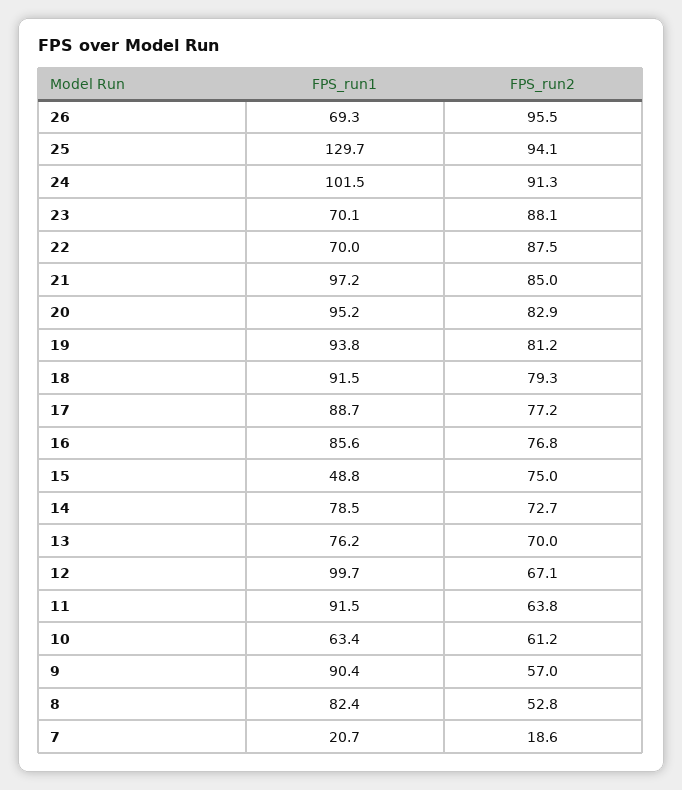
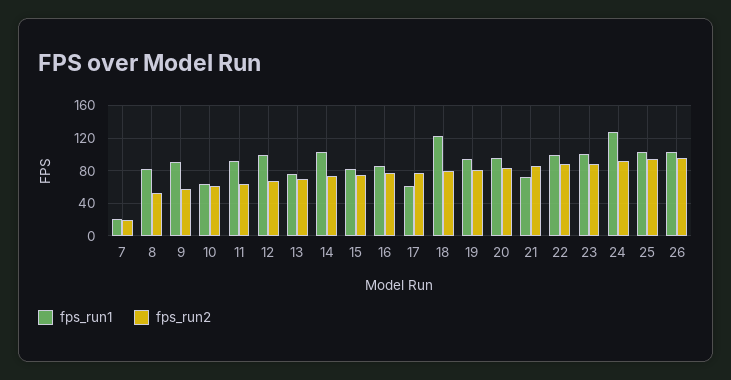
FPS_run1, 26: 69.3 -> 100
FPS_run1, 25: 129.7 -> 100
FPS_run1, 24: 101.5 -> 130
FPS_run1, 23: 70.1 -> 100
FPS_run1, 22: 70 -> 100
FPS_run1, 21: 97.2 -> 70
FPS_run1, 18: 91.5 -> 120
FPS_run1, 17: 88.7 -> 60
FPS_run1, 15: 48.8 -> 80
FPS_run1, 14: 78.5 -> 100

